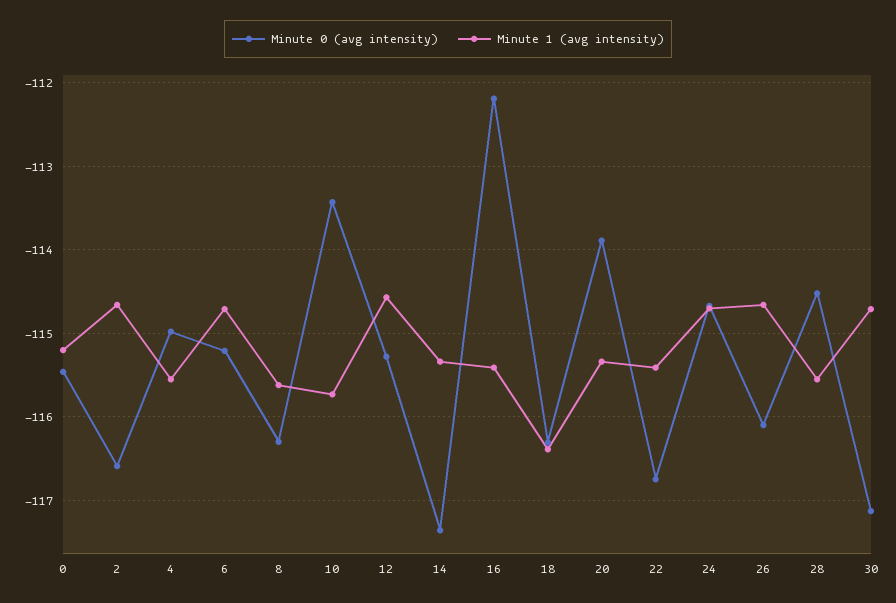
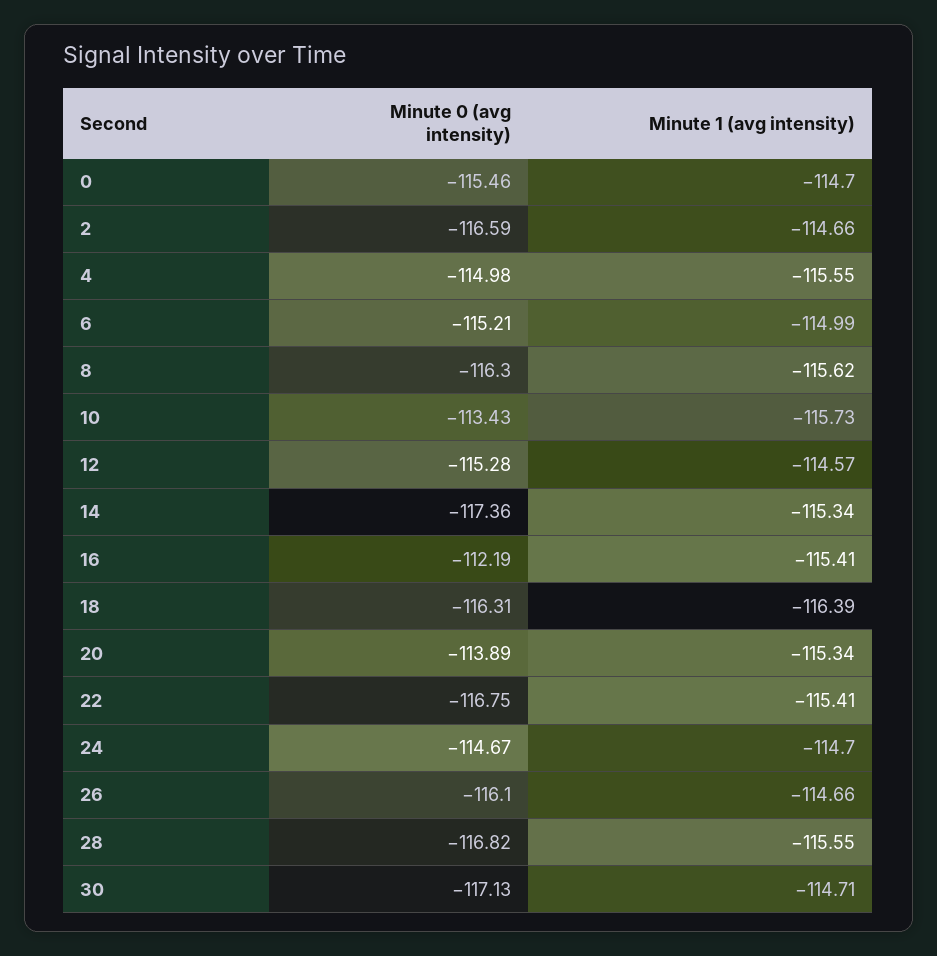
Minute 1 (avg intensity), 0: -115.2 -> -114.7
Minute 1 (avg intensity), 6: -114.7 -> -114.99
Minute 0 (avg intensity), 28: -114.5 -> -116.82

